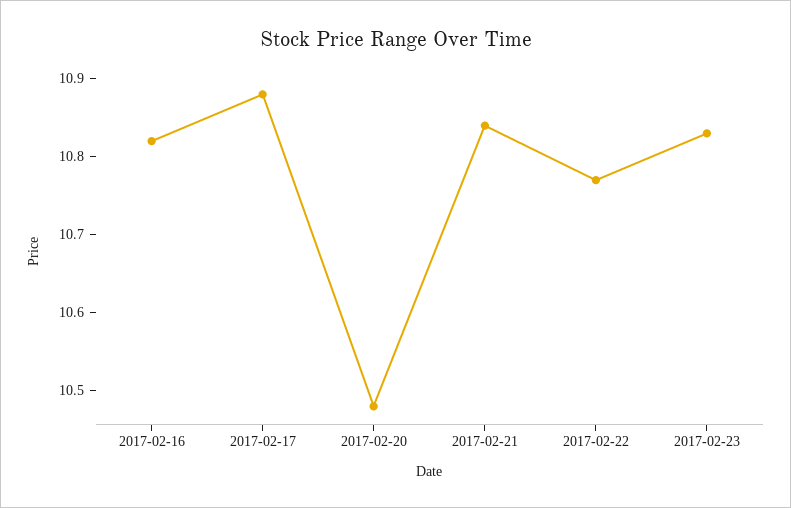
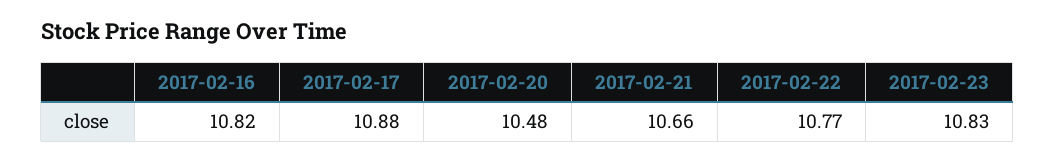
2017-02-21: 10.85 -> 10.66

